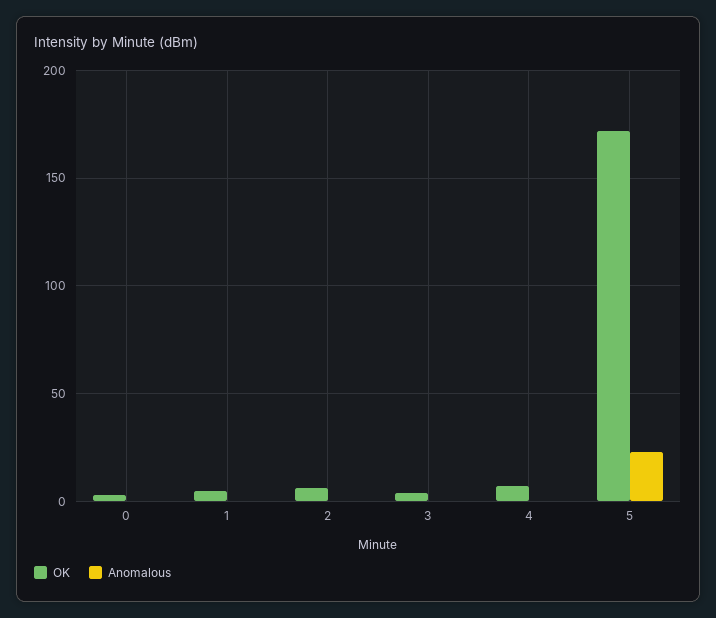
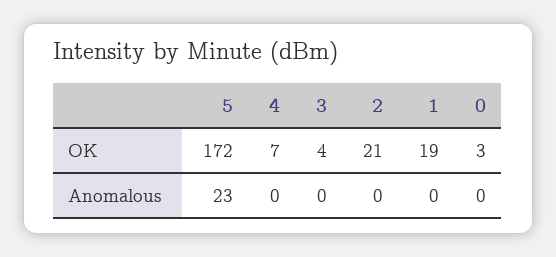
OK, 1: 5 -> 19
OK, 2: 5 -> 21

